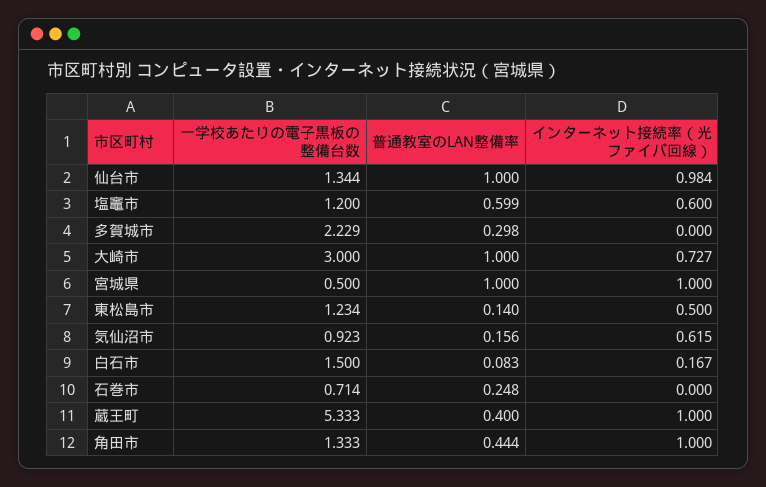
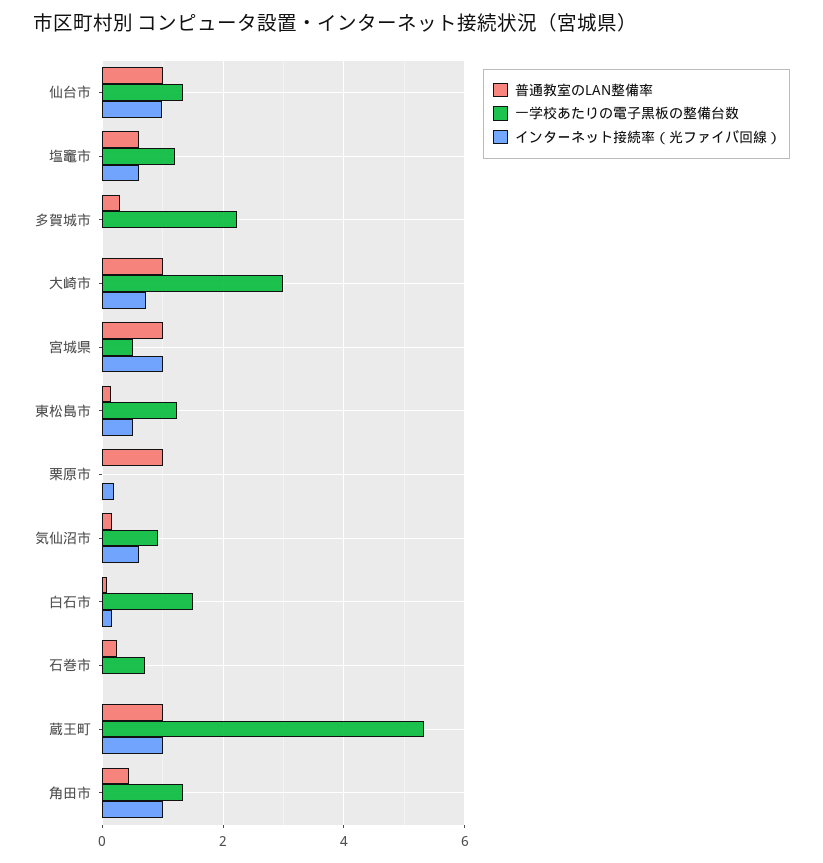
普通教室のLAN整備率, 蔵王町: 0.4 -> 1
普通教室のLAN整備率, 栗原市: none -> 1
一学校あたりの電子黒板の整備台数, 栗原市: none -> 0
インターネット接続率（光ファイバ回線）, 栗原市: none -> 0.2

